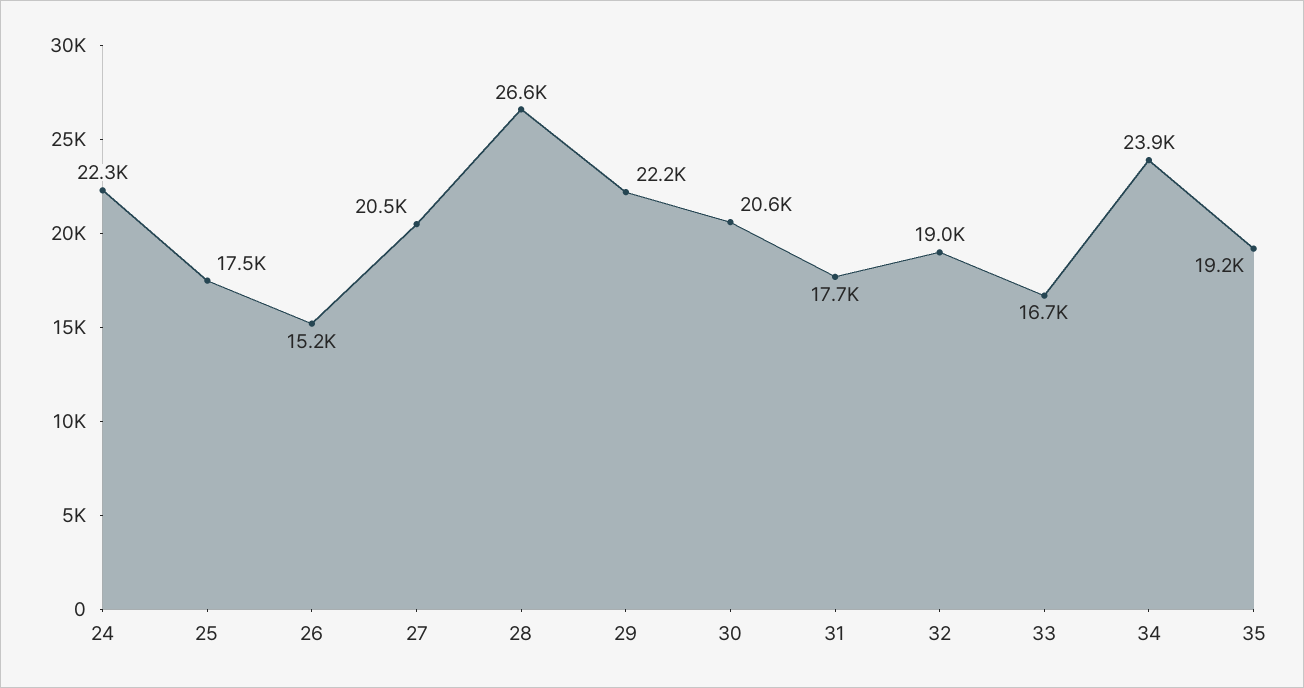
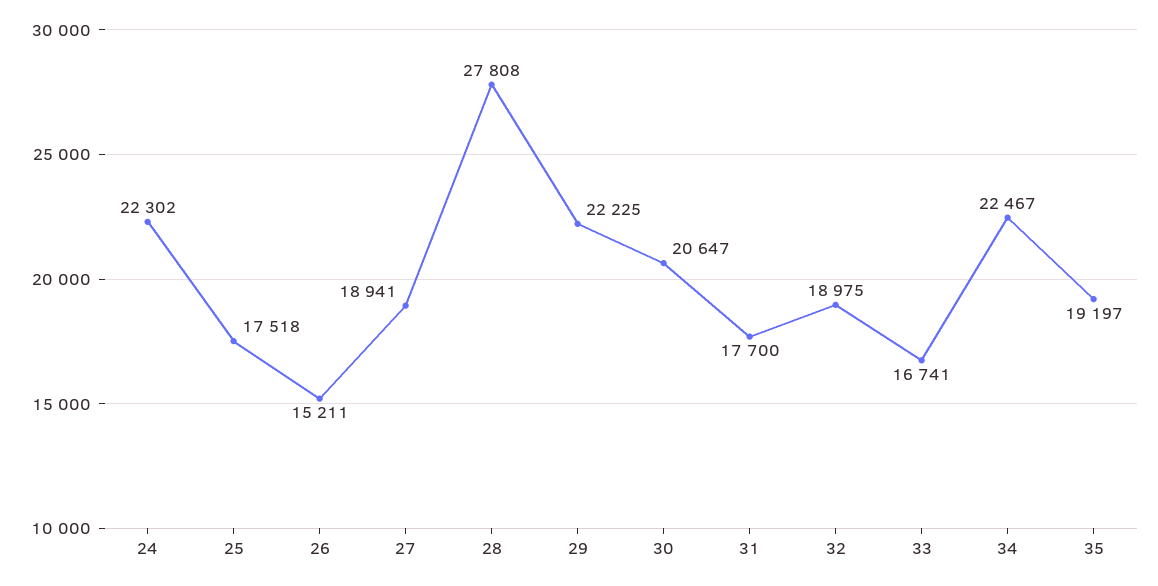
27: 20500 -> 18941
28: 26600 -> 27808
34: 23900 -> 22467

